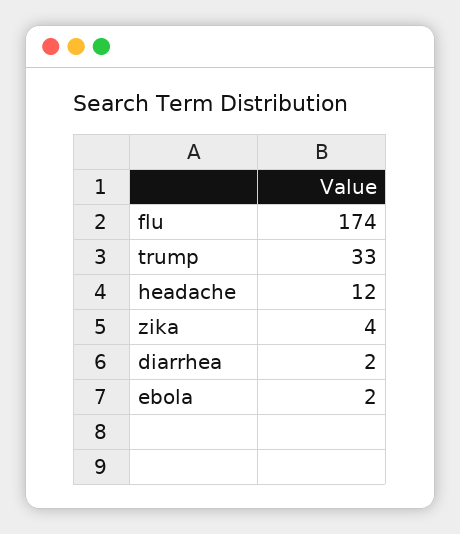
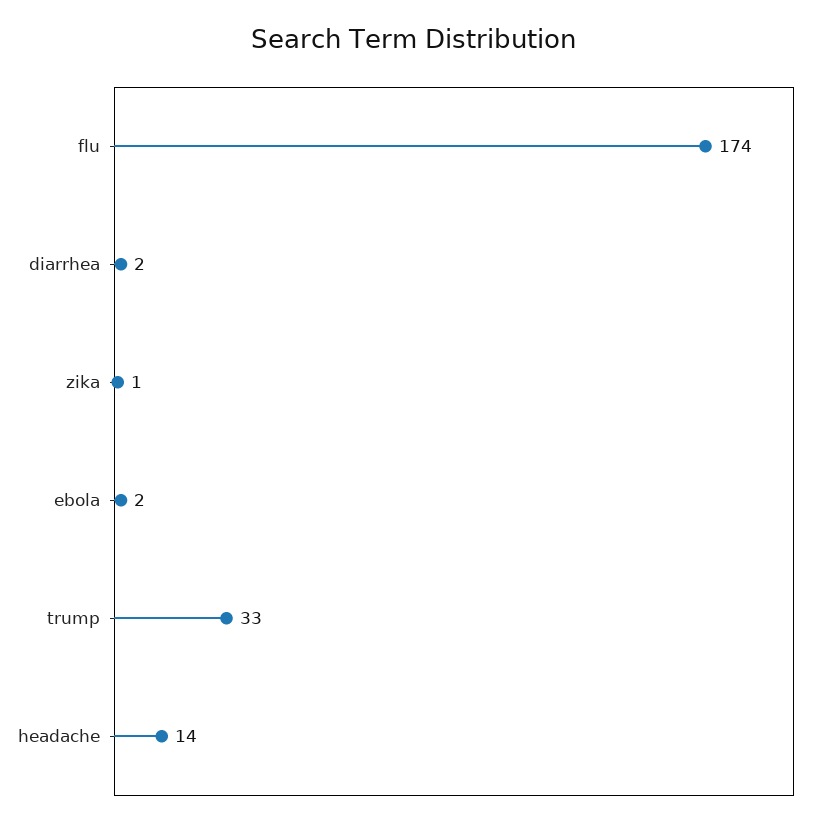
headache: 12 -> 14
zika: 4 -> 1

